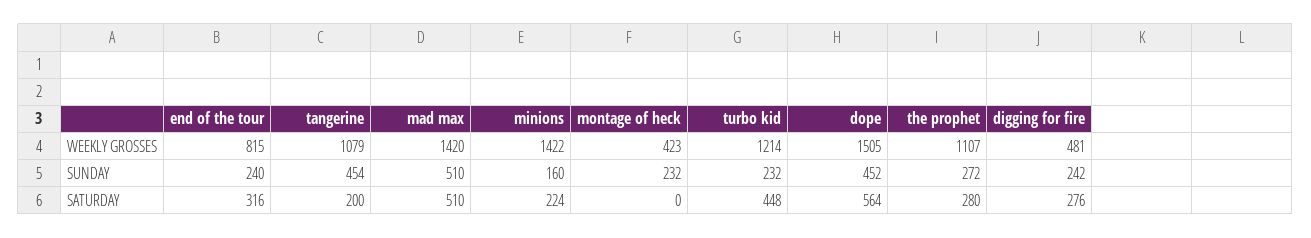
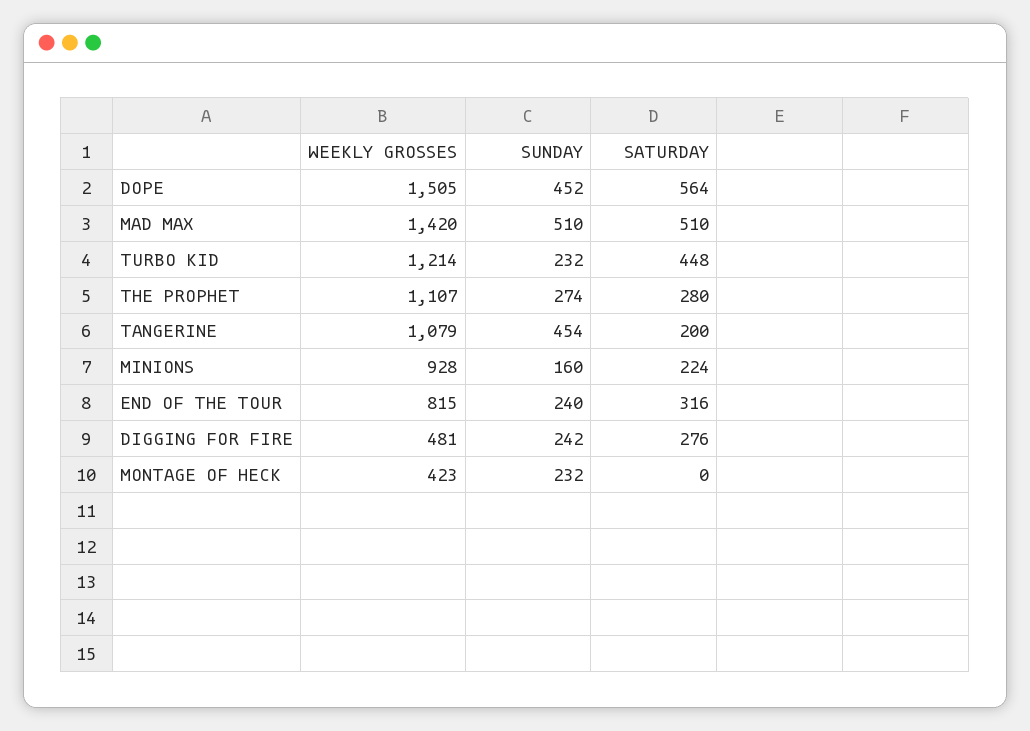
minions, WEEKLY GROSSES: 1422 -> 928
the prophet, SUNDAY: 272 -> 274

